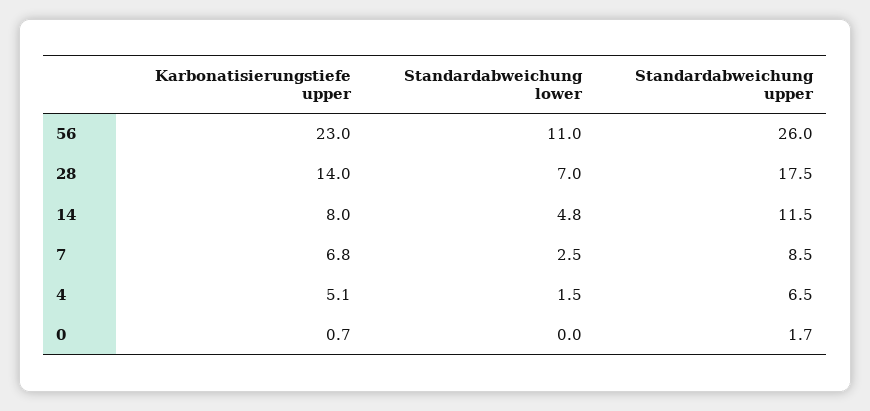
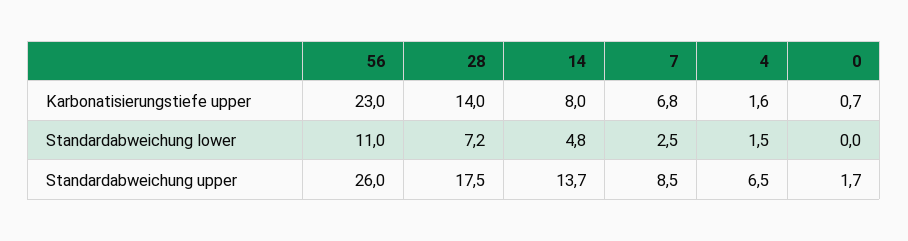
Standardabweichung lower, 28: 7 -> 7.2
Standardabweichung upper, 14: 11.5 -> 13.7
Karbonatisierungstiefe upper, 4: 5.1 -> 1.6

